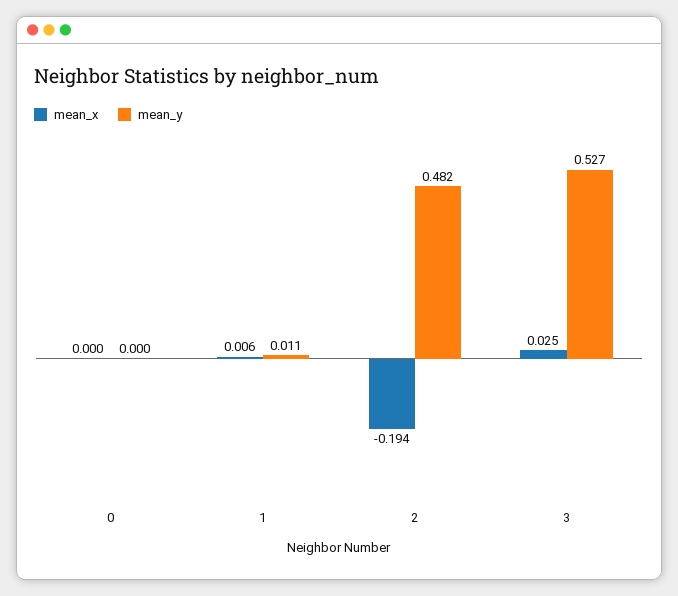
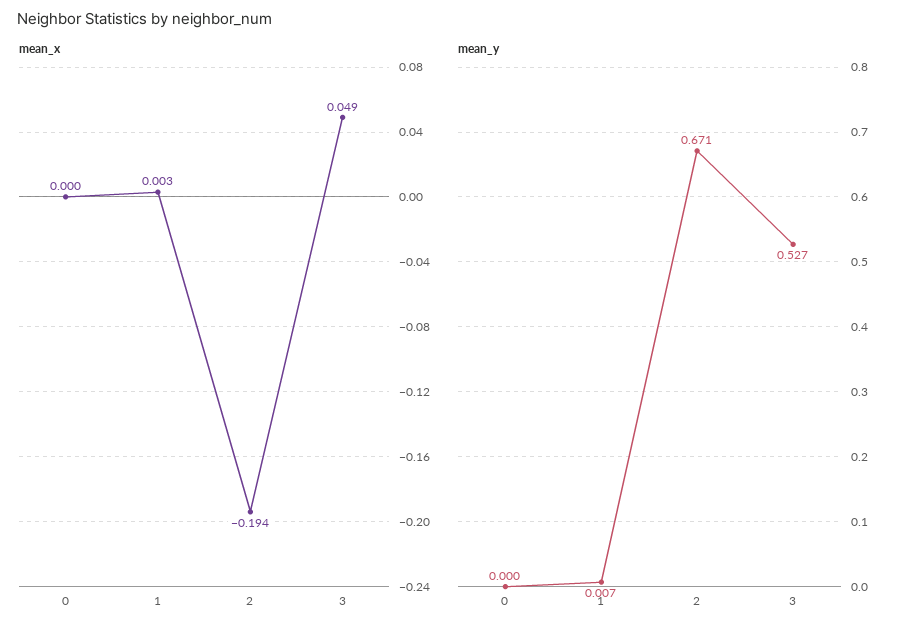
mean_x, 1: 0.006 -> 0.003
mean_y, 1: 0.011 -> 0.007
mean_y, 2: 0.482 -> 0.671
mean_x, 3: 0.025 -> 0.049

